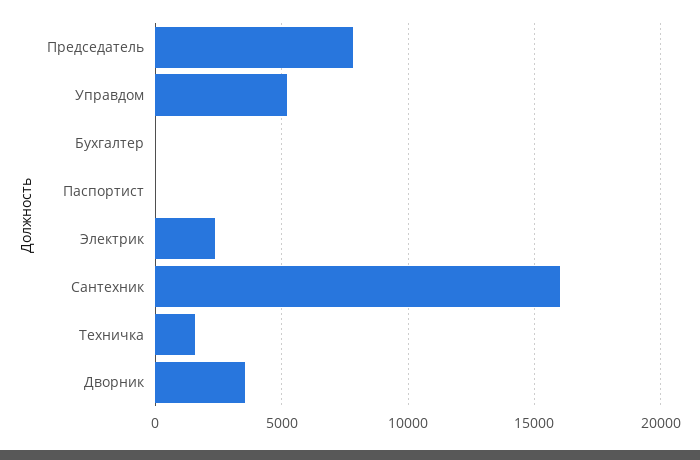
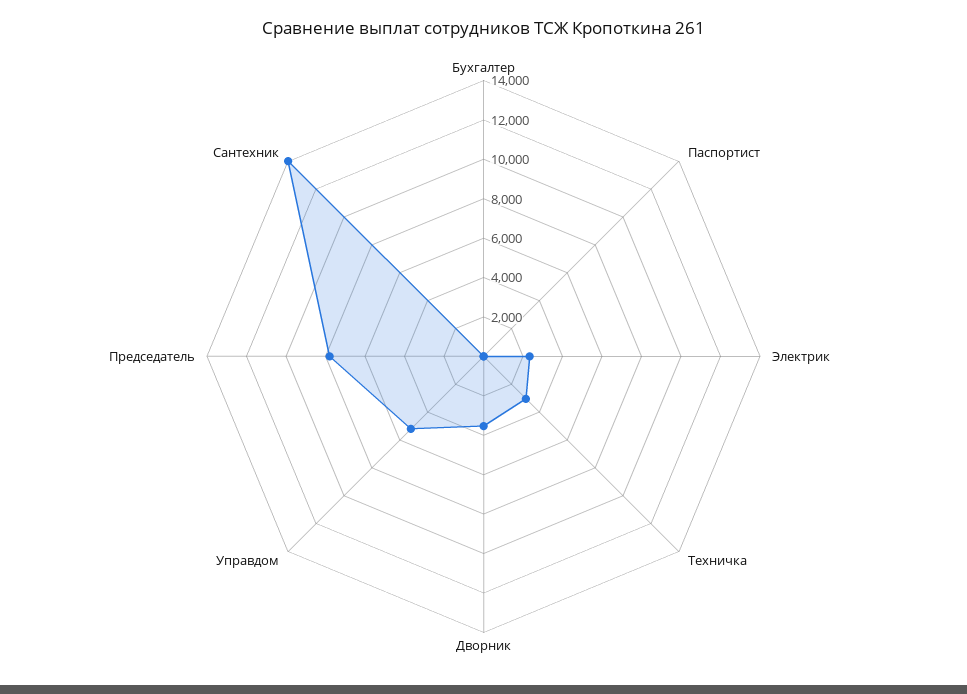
Сантехник: 16000 -> 14000
Техничка: 1500 -> 3000

